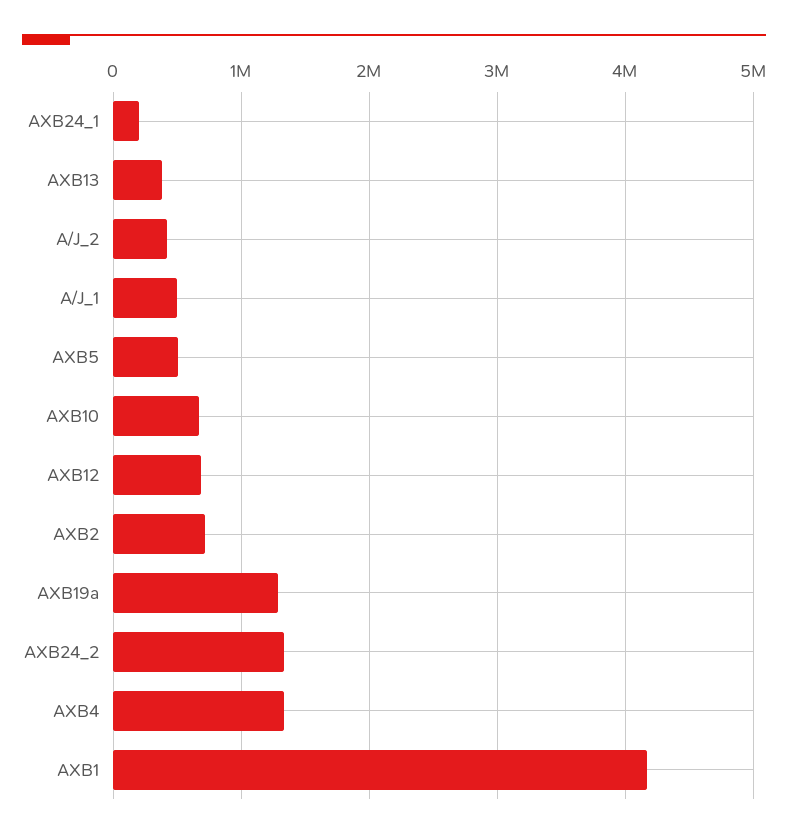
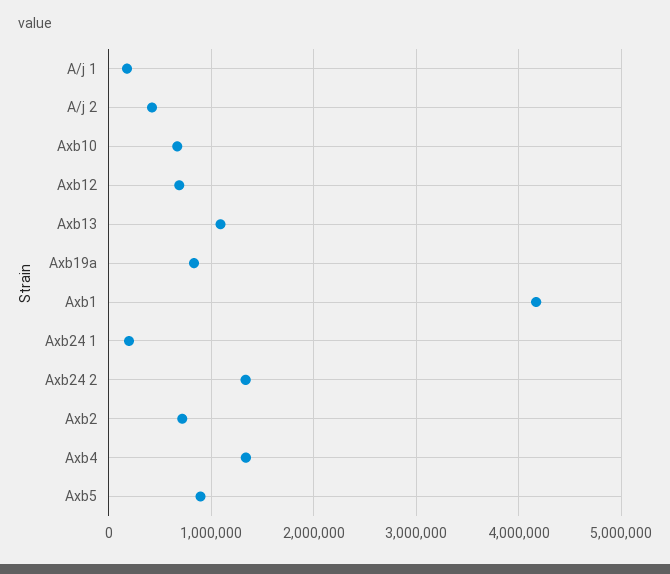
AXB13: 400000 -> 1100000
A/J_1: 500000 -> 200000
AXB5: 500000 -> 900000
AXB19a: 1300000 -> 800000

